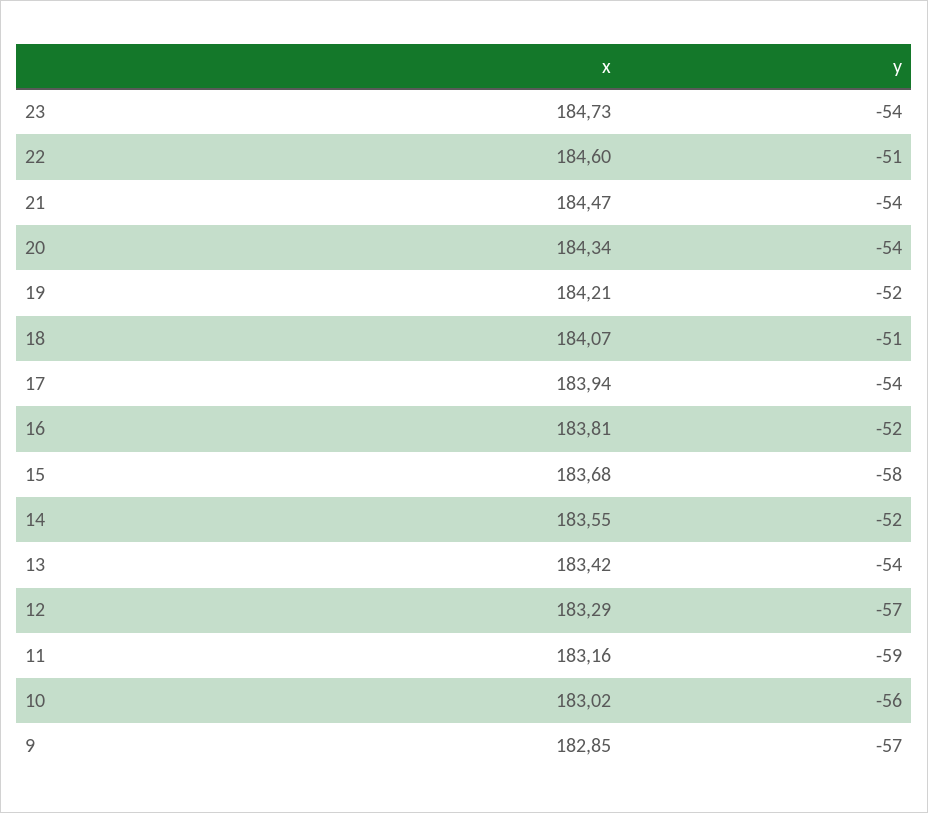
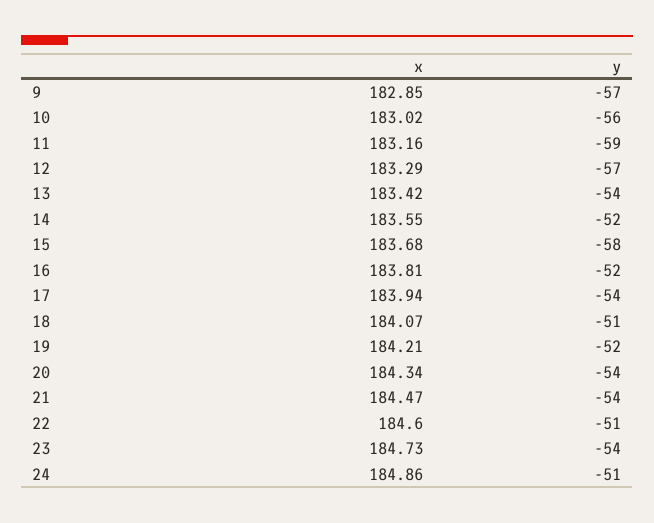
x, 24: none -> 184.86
y, 24: none -> -51

